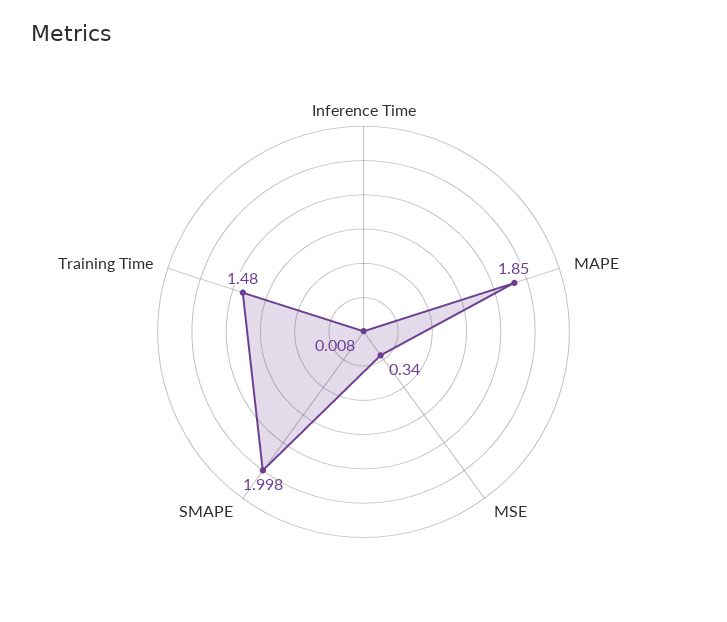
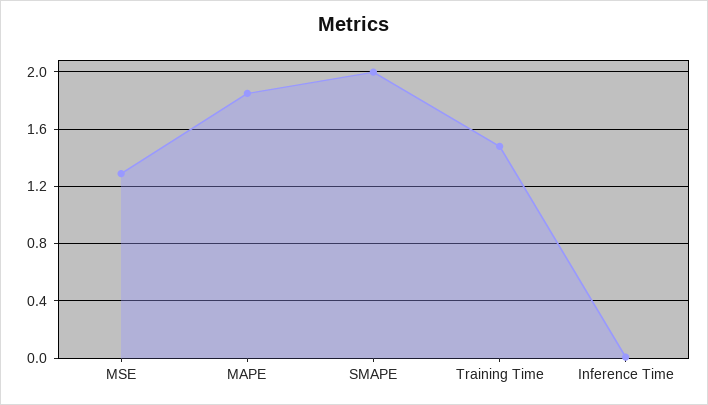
MSE: 0.34 -> 1.3

